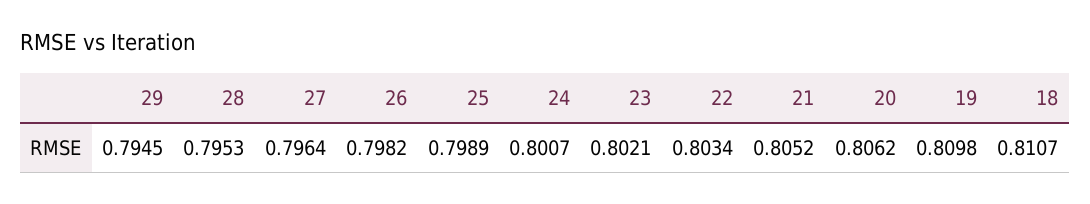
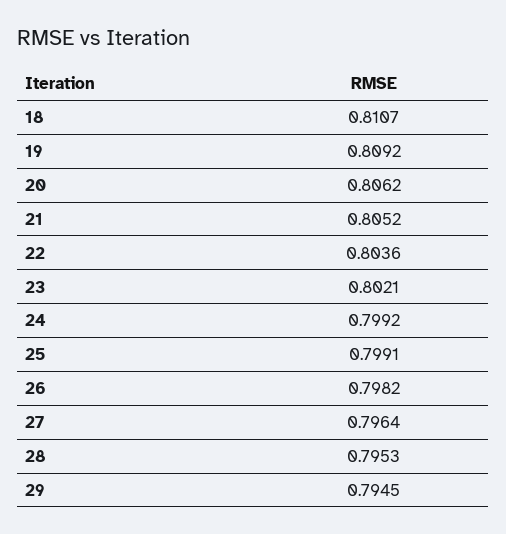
25: 0.7989 -> 0.7991
24: 0.8007 -> 0.7992
22: 0.8034 -> 0.8036
19: 0.8098 -> 0.8092

